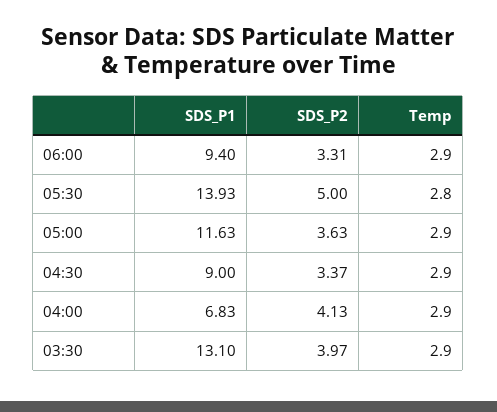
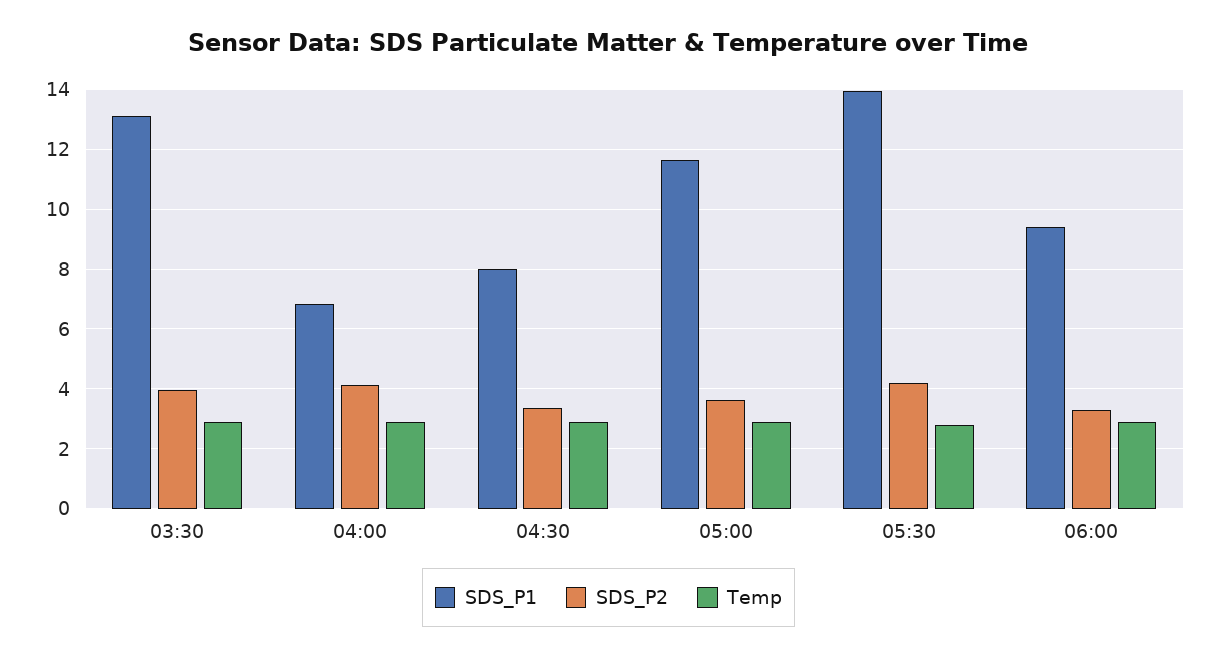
SDS_P2, 05:30: 5 -> 4.25
SDS_P1, 04:30: 9 -> 8

